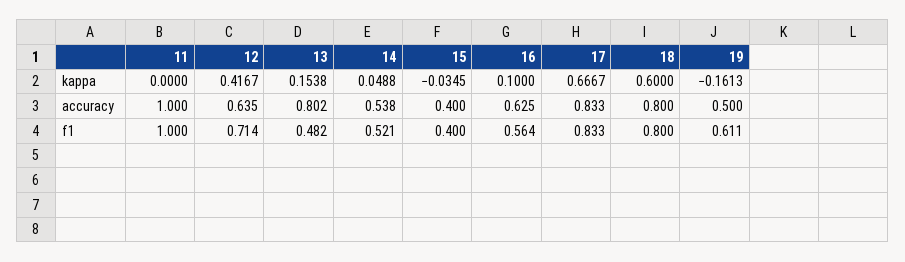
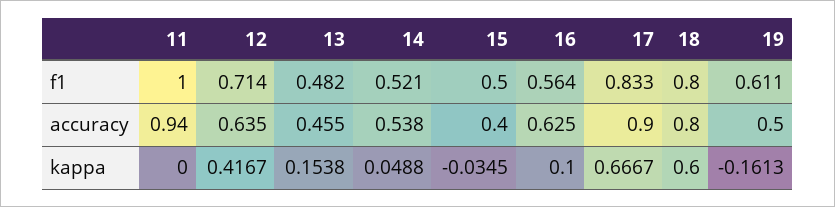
11, accuracy: 1 -> 0.94
13, accuracy: 0.802 -> 0.455
17, accuracy: 0.833 -> 0.9
15, f1: 0.4 -> 0.5

